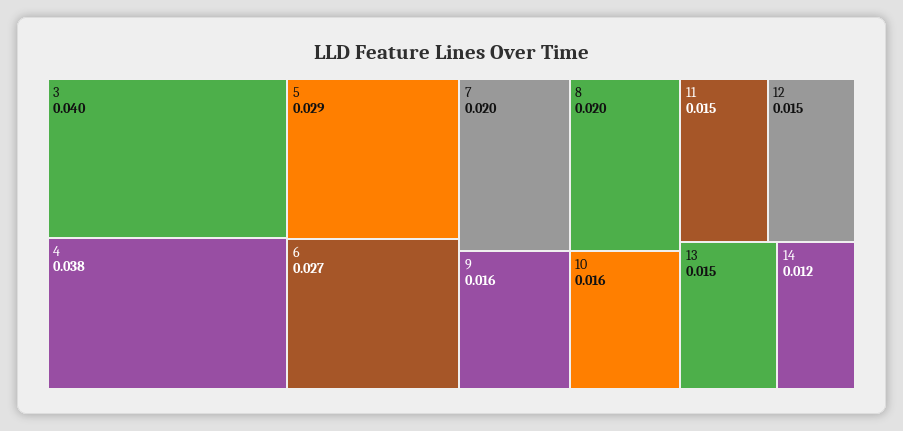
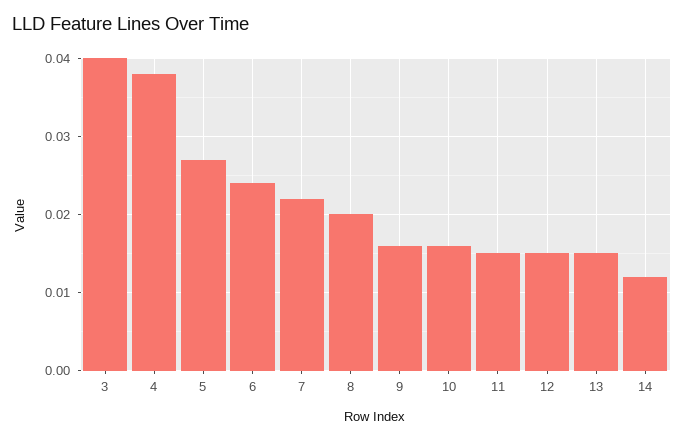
5: 0.029 -> 0.027
6: 0.027 -> 0.024
7: 0.02 -> 0.022

